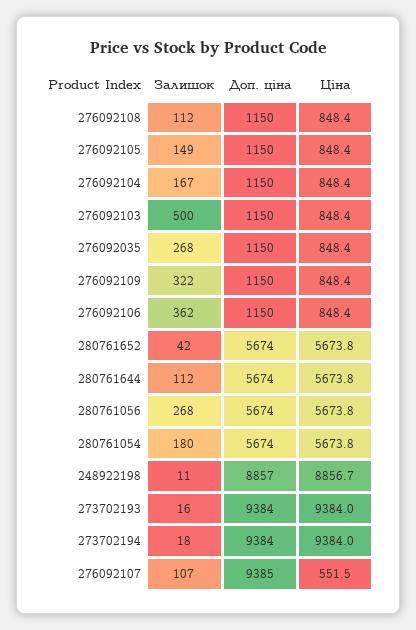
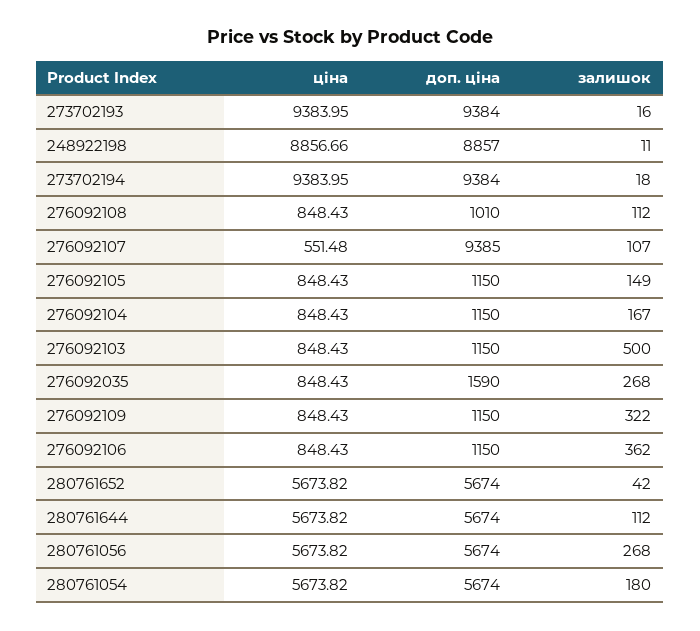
Доп. ціна, 276092108: 1150 -> 1010
Доп. ціна, 276092035: 1150 -> 1590

